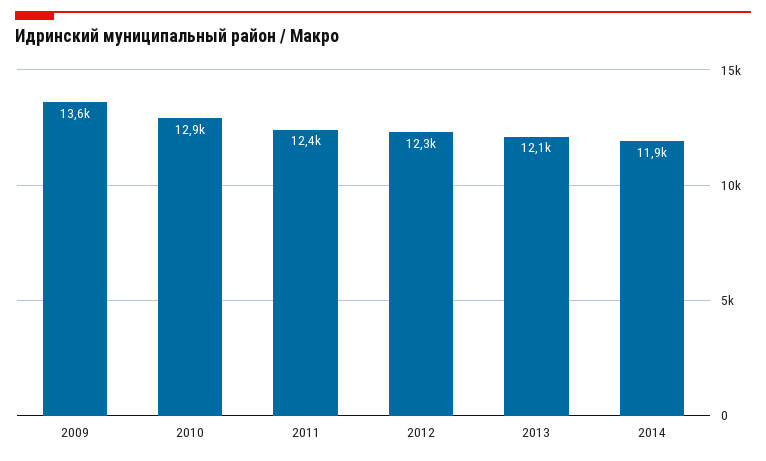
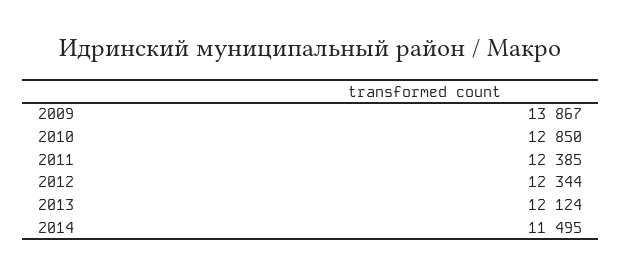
2009: 13600 -> 13867
2014: 11900 -> 11495

